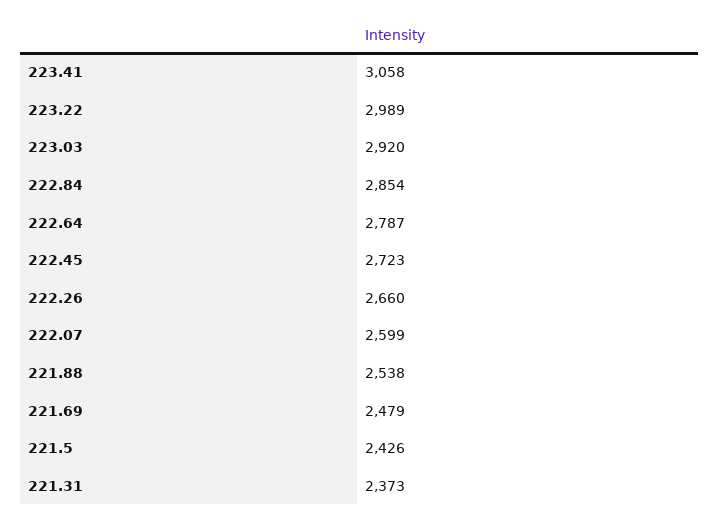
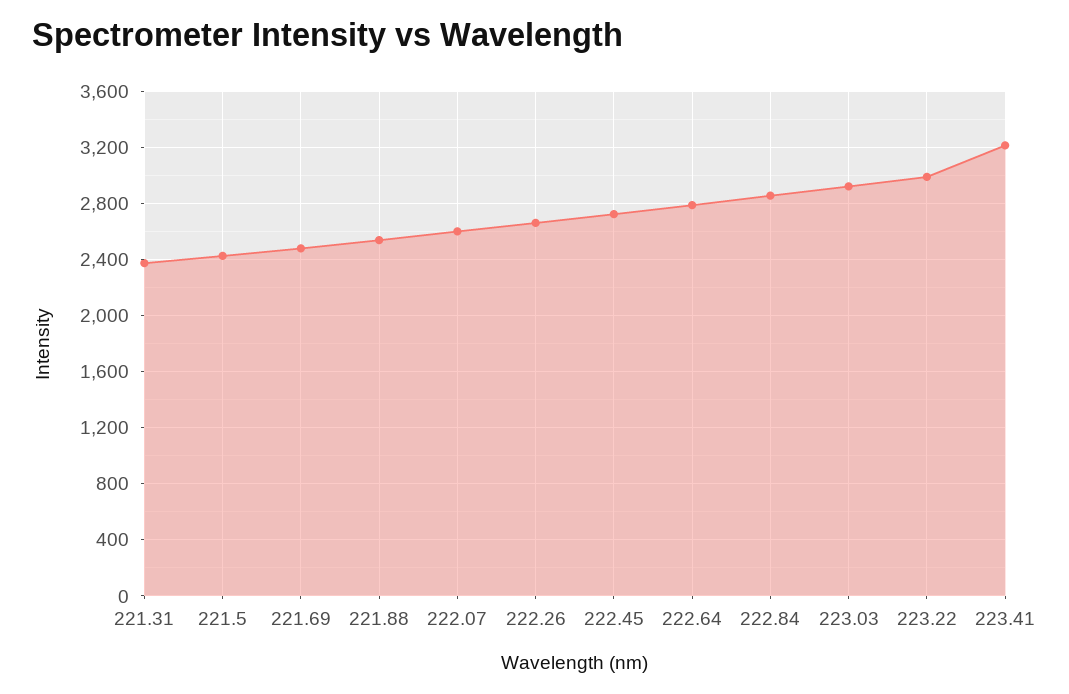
223.41: 3058 -> 3200

